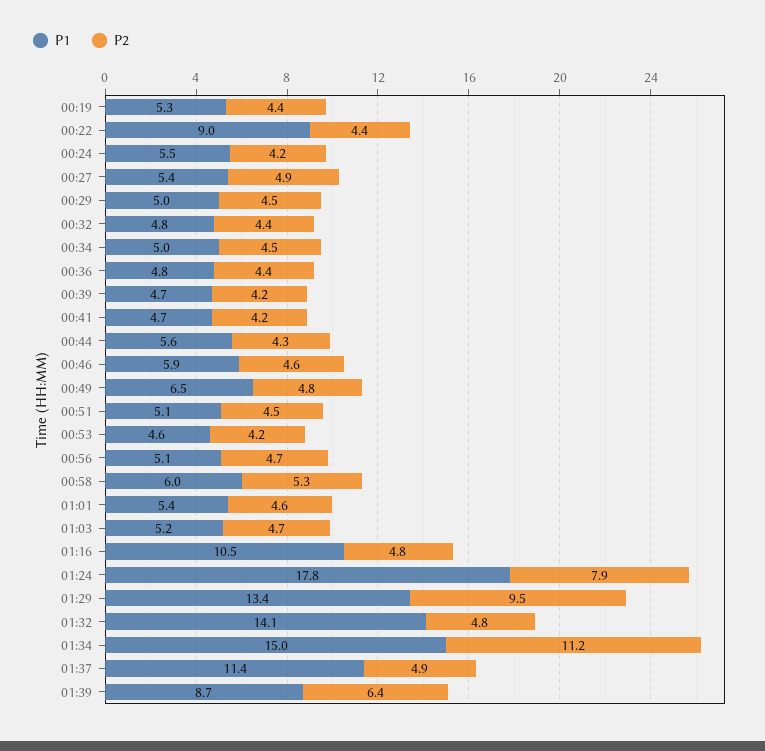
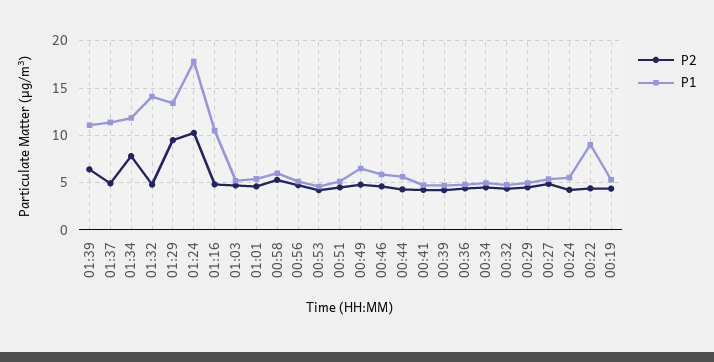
P2, 01:24: 7.9 -> 10
P1, 01:34: 15 -> 12
P2, 01:34: 11.2 -> 8
P1, 01:39: 8.7 -> 11

